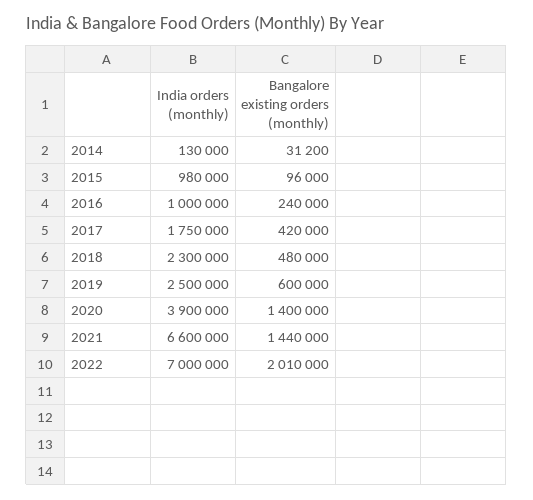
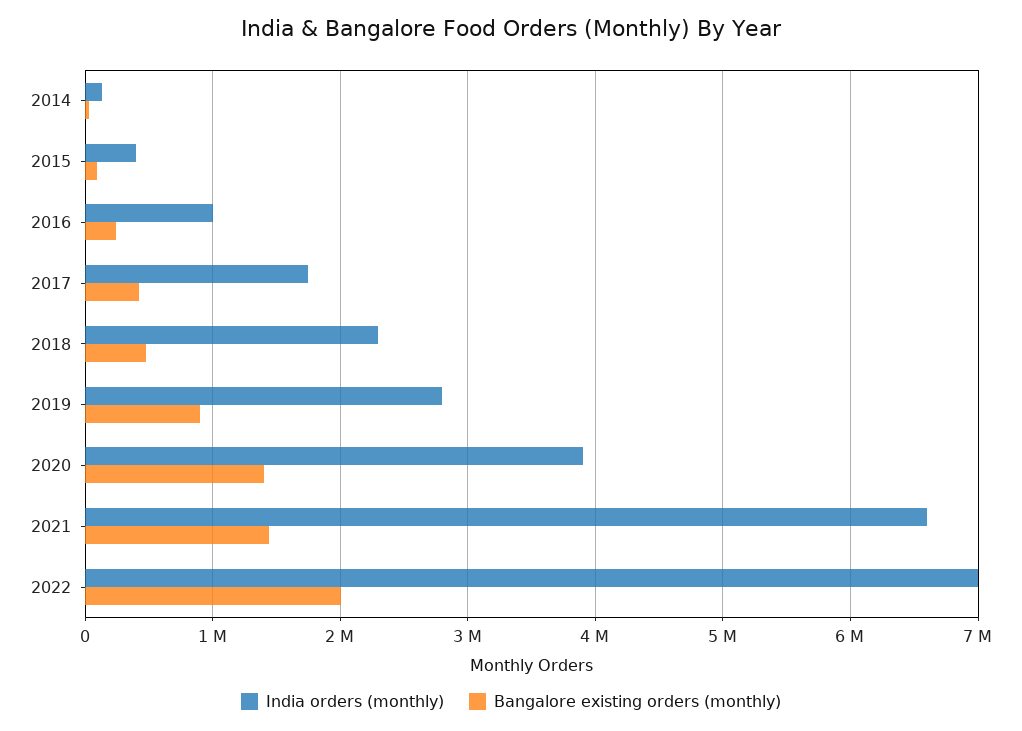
India orders (monthly), 2015: 980000 -> 400000
India orders (monthly), 2019: 2500000 -> 2800000
Bangalore existing orders (monthly), 2019: 600000 -> 900000

